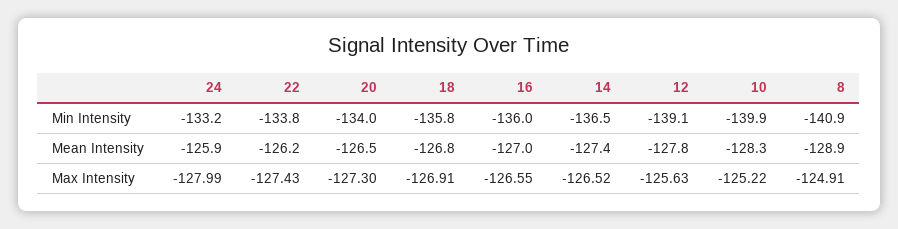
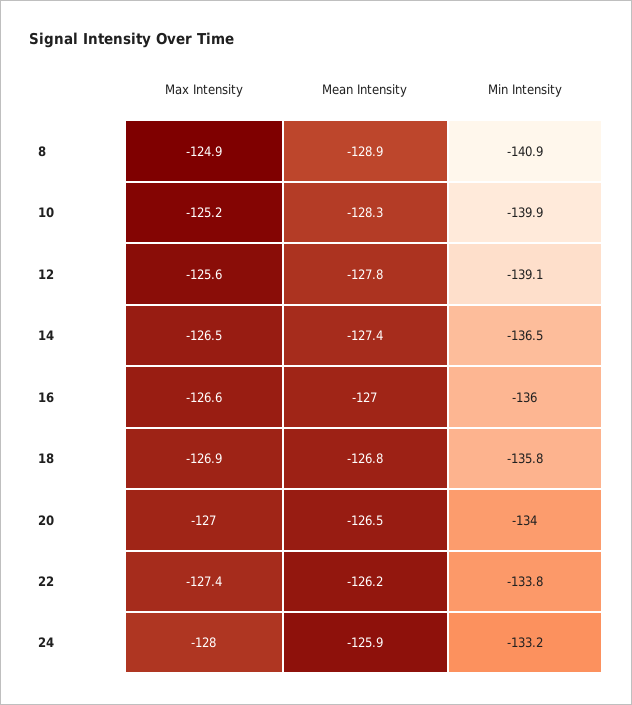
20, Max Intensity: -127.3 -> -127

